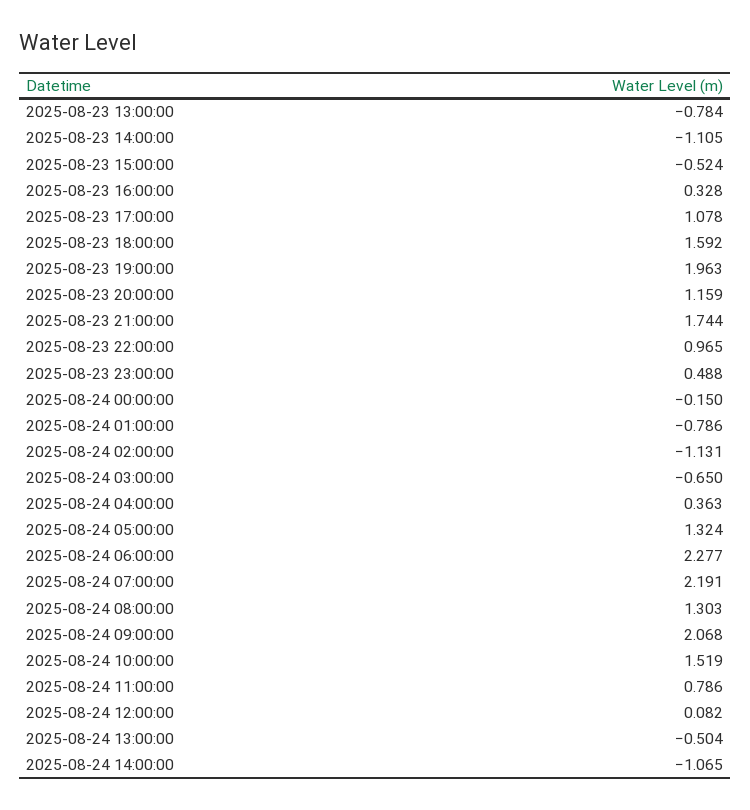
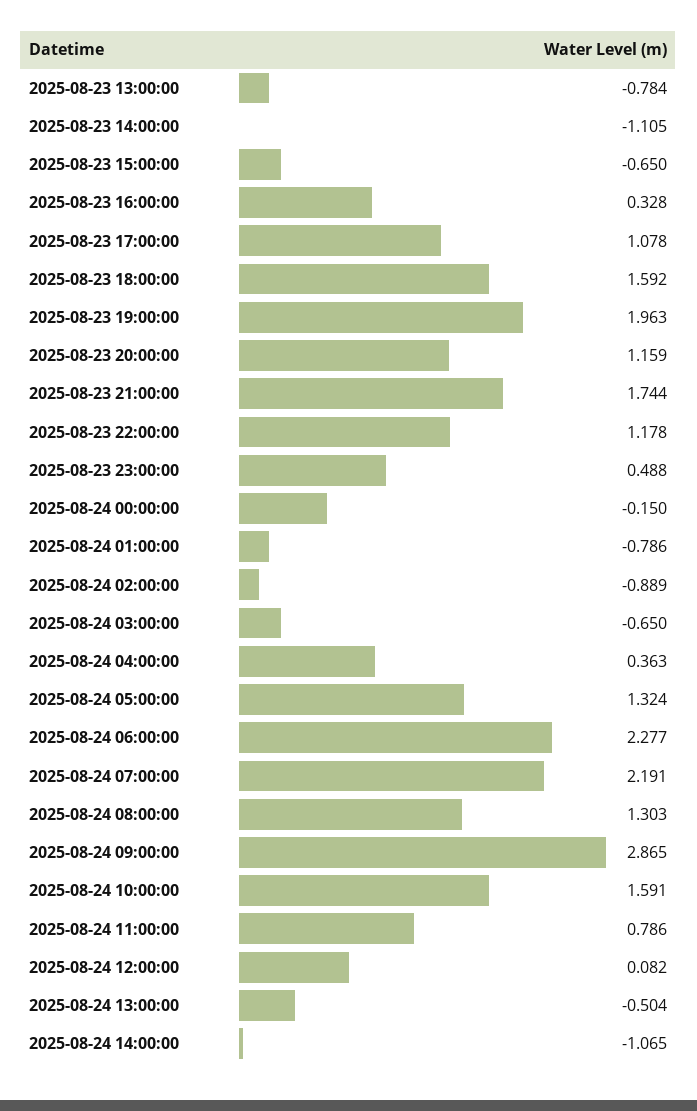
2025-08-23 15:00:00: -0.524 -> -0.65
2025-08-23 22:00:00: 0.965 -> 1.178
2025-08-24 02:00:00: -1.131 -> -0.889
2025-08-24 09:00:00: 2.068 -> 2.865
2025-08-24 10:00:00: 1.519 -> 1.591

